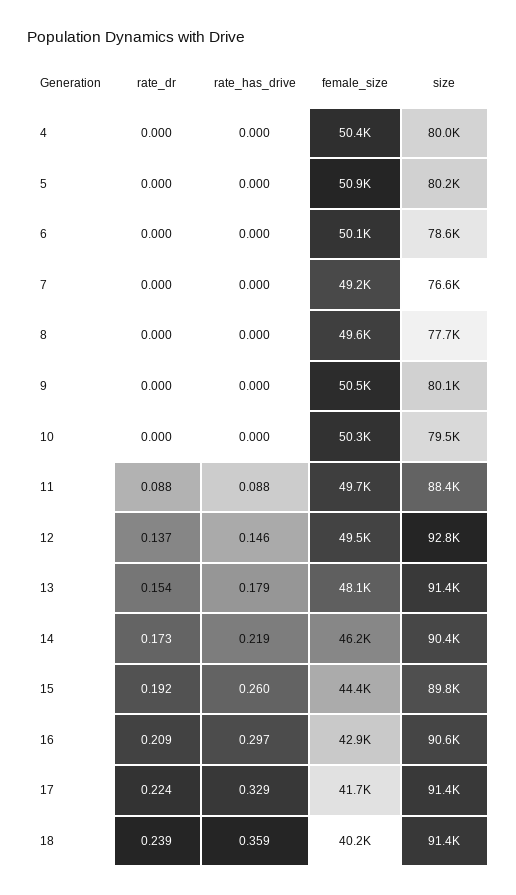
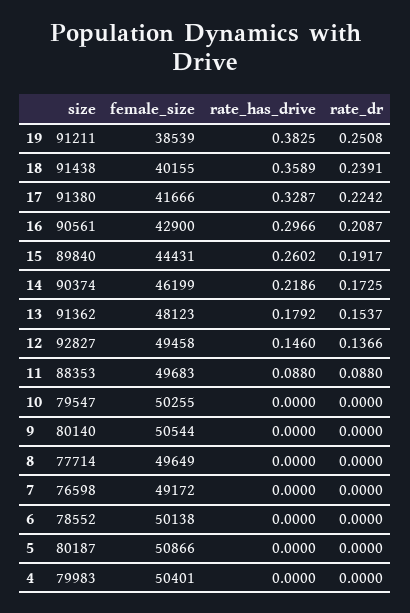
size, 19: none -> 91211
female_size, 19: none -> 38539
rate_has_drive, 19: none -> 0.3825
rate_dr, 19: none -> 0.2508

